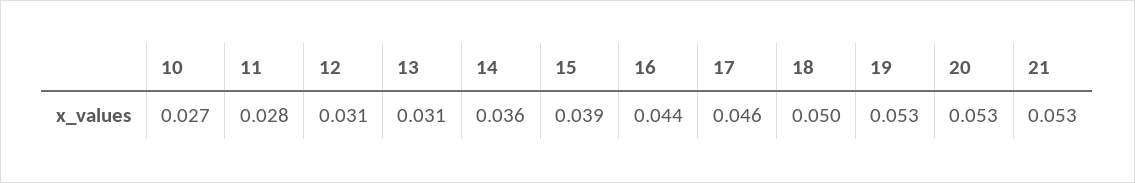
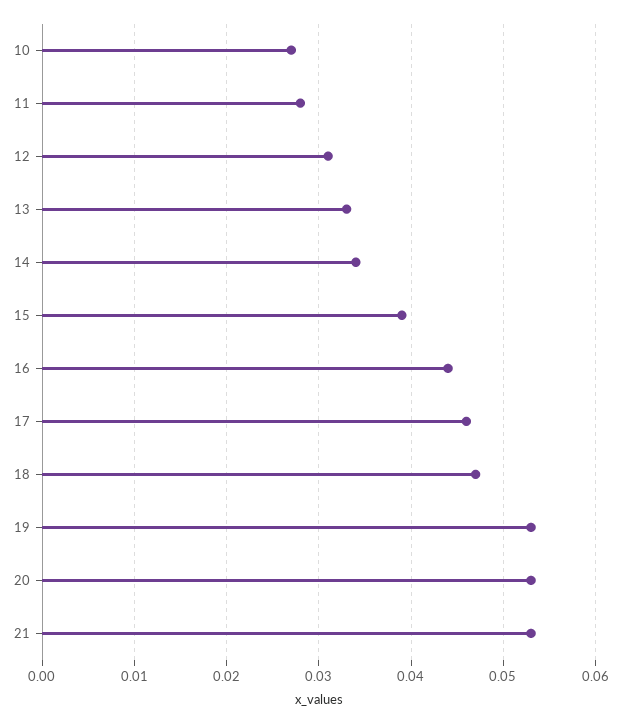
13: 0.031 -> 0.033
14: 0.036 -> 0.034
18: 0.05 -> 0.047

